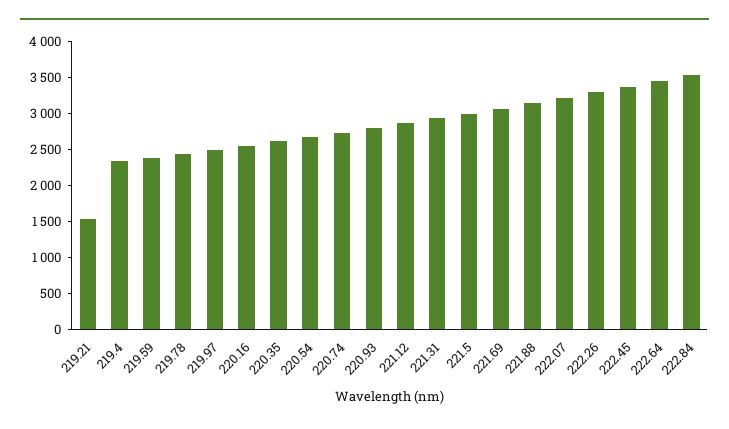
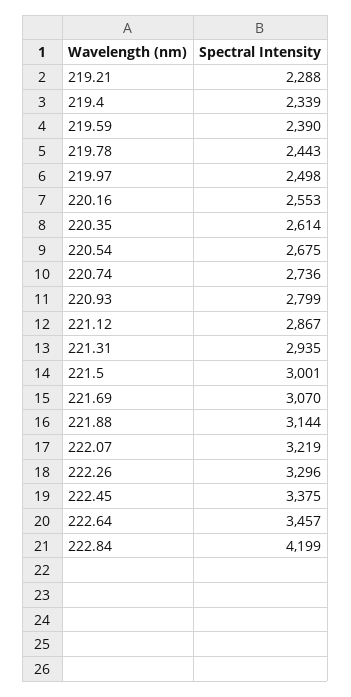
219.21: 1500 -> 2288
222.84: 3500 -> 4199

